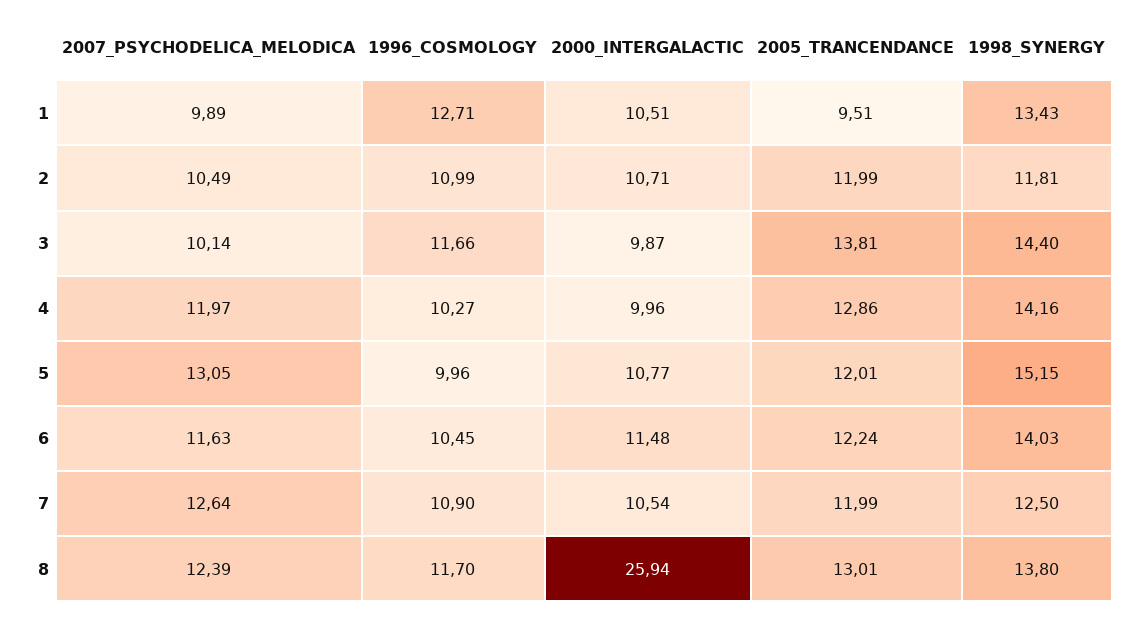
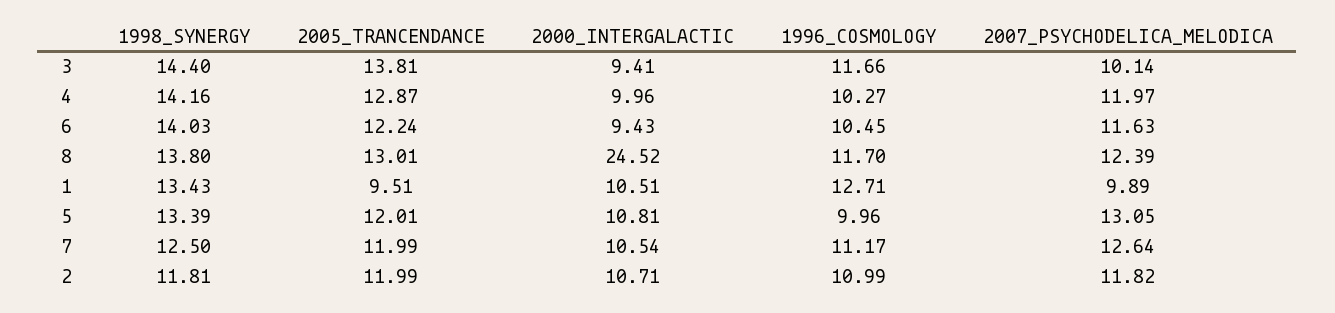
2007_PSYCHODELICA_MELODICA, 2: 10.49 -> 11.82
2000_INTERGALACTIC, 3: 9.87 -> 9.41
2005_TRANCENDANCE, 4: 12.86 -> 12.87
2000_INTERGALACTIC, 5: 10.77 -> 10.81
1998_SYNERGY, 5: 15.15 -> 13.39
2000_INTERGALACTIC, 6: 11.48 -> 9.43
1996_COSMOLOGY, 7: 10.9 -> 11.17
2000_INTERGALACTIC, 8: 25.94 -> 24.52

